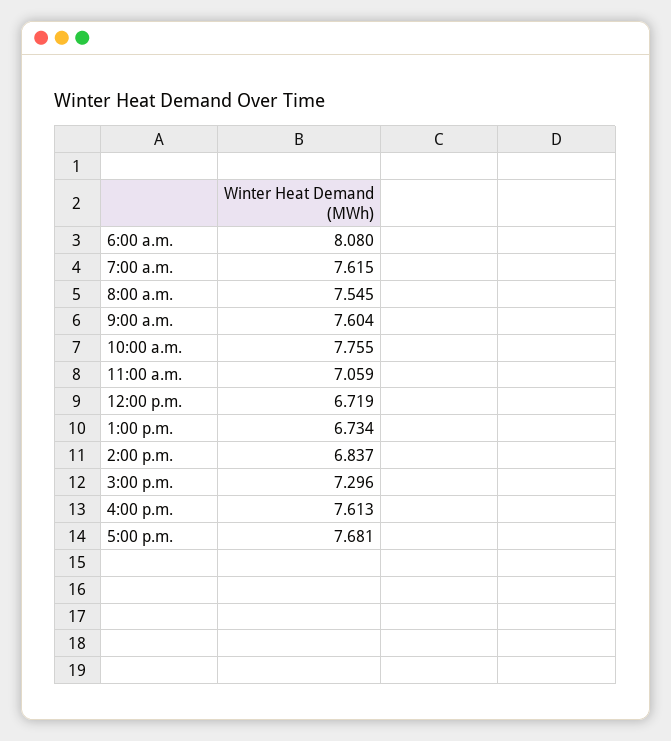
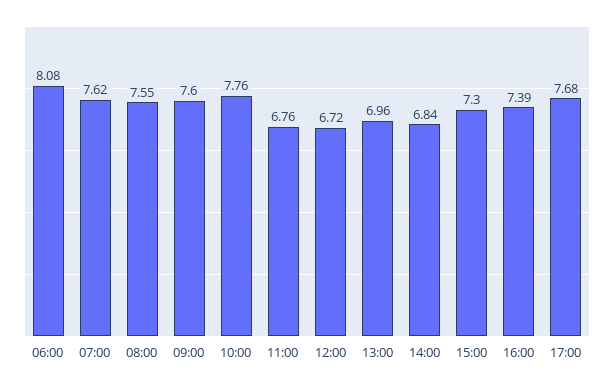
11:00 a.m.: 7.059 -> 6.76
1:00 p.m.: 6.734 -> 6.96
4:00 p.m.: 7.613 -> 7.39

